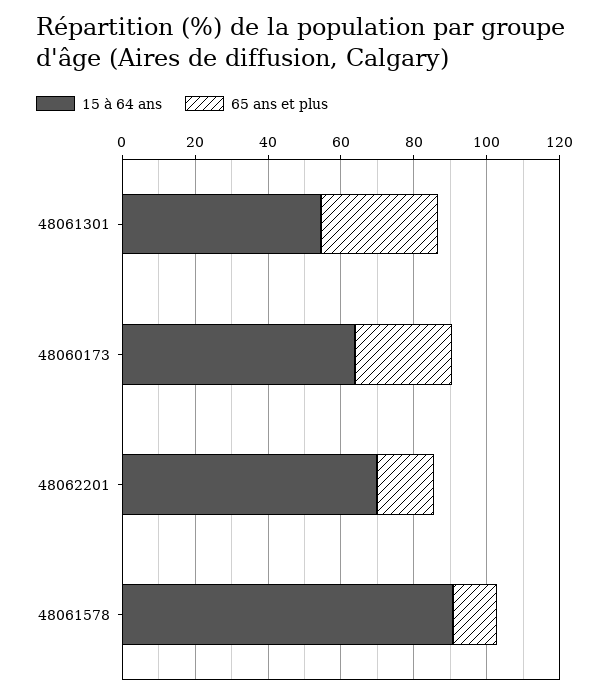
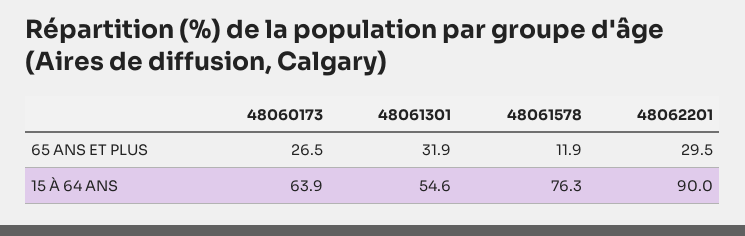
15 à 64 ans, 48062201: 70 -> 90
65 ans et plus, 48062201: 15 -> 29.5
15 à 64 ans, 48061578: 90 -> 76.3

